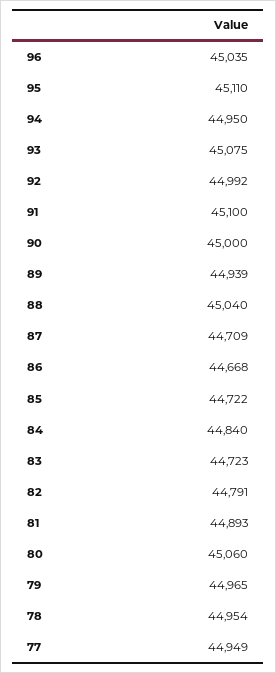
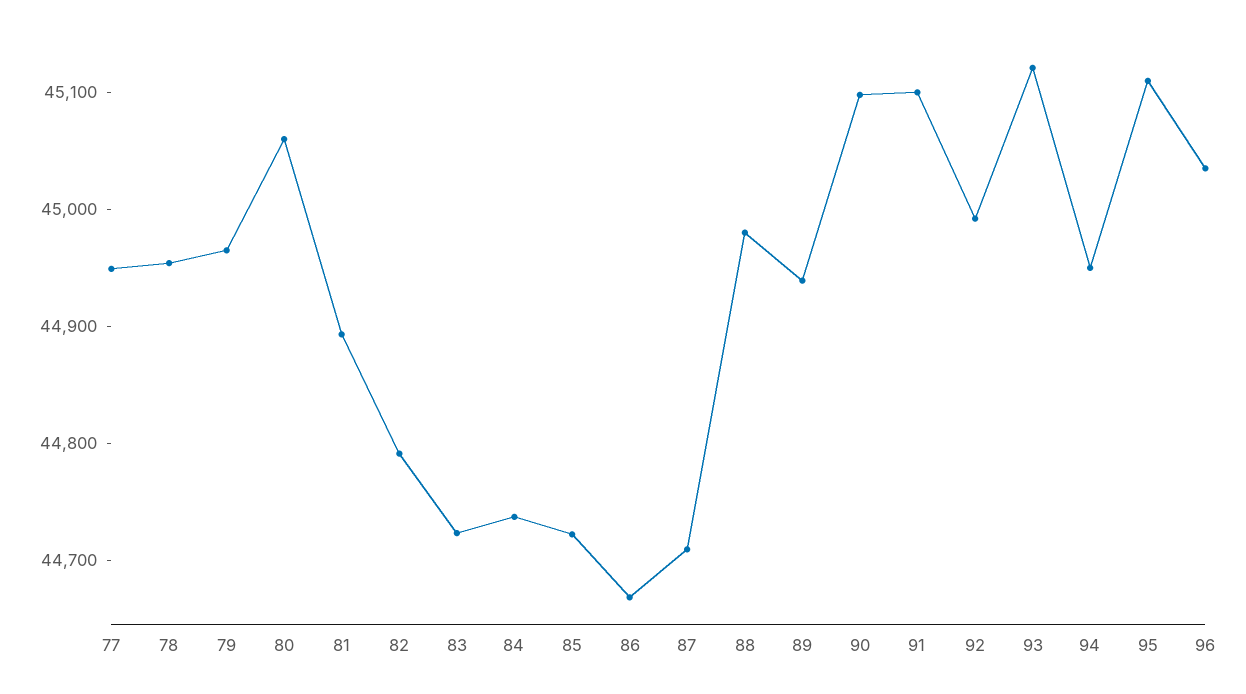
93: 45075 -> 45120
90: 45000 -> 45100
88: 45040 -> 44980
84: 44840 -> 44740

